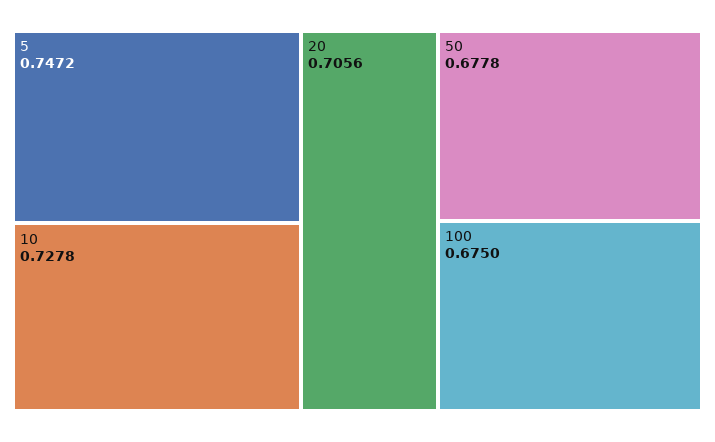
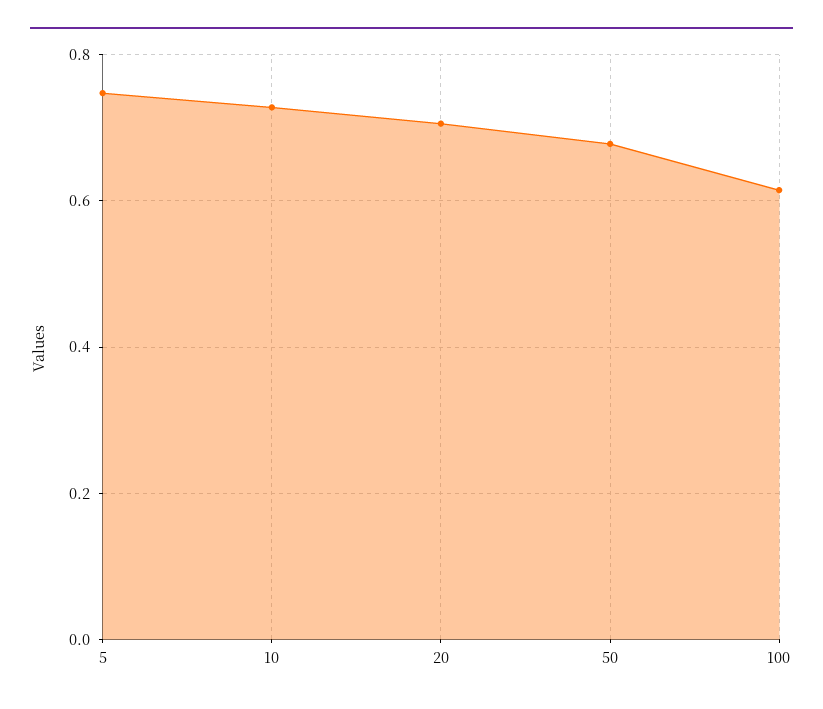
100: 0.675 -> 0.62

